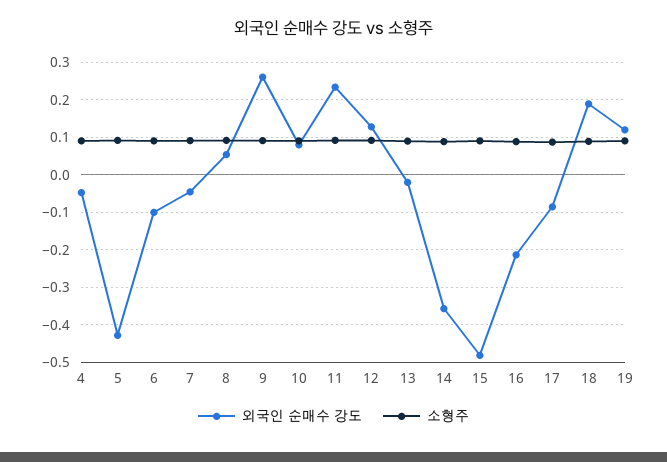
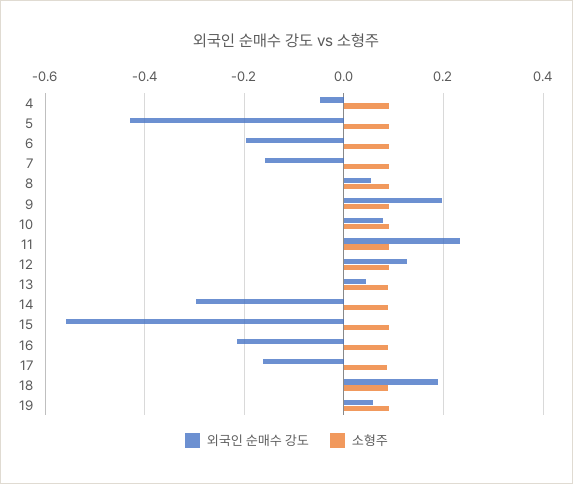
외국인 순매수 강도, 6: -0.1 -> -0.2
외국인 순매수 강도, 7: -0.04 -> -0.16
외국인 순매수 강도, 9: 0.26 -> 0.2
외국인 순매수 강도, 13: -0.02 -> 0.04
외국인 순매수 강도, 14: -0.36 -> -0.3
외국인 순매수 강도, 15: -0.48 -> -0.56
외국인 순매수 강도, 17: -0.08 -> -0.16
외국인 순매수 강도, 19: 0.12 -> 0.06

